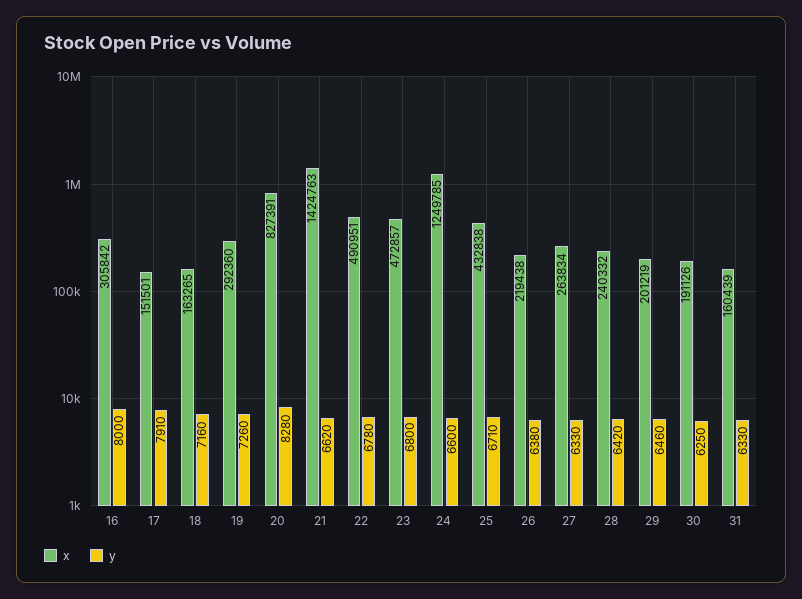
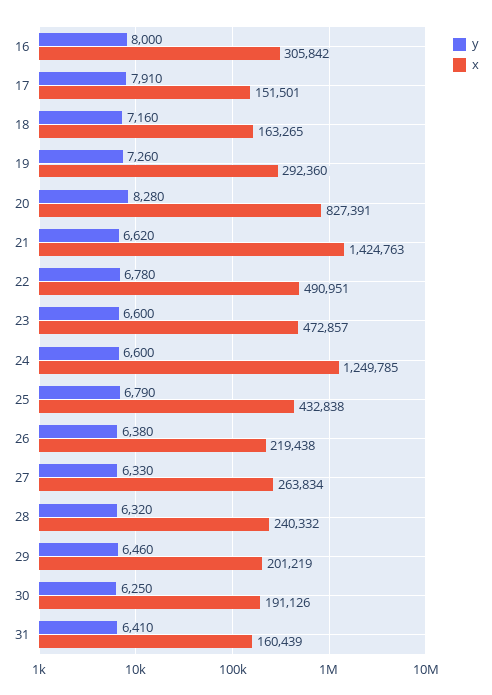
y, 23: 6800 -> 6600
y, 25: 6710 -> 6790
y, 28: 6420 -> 6320
y, 31: 6330 -> 6410

